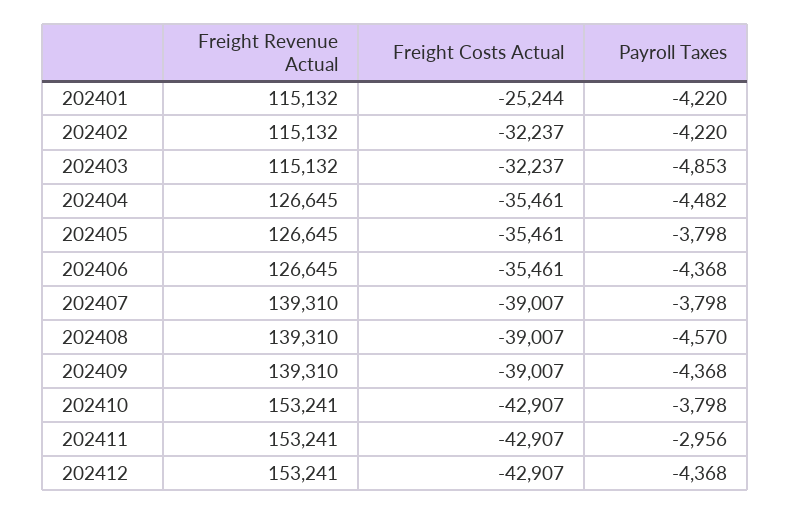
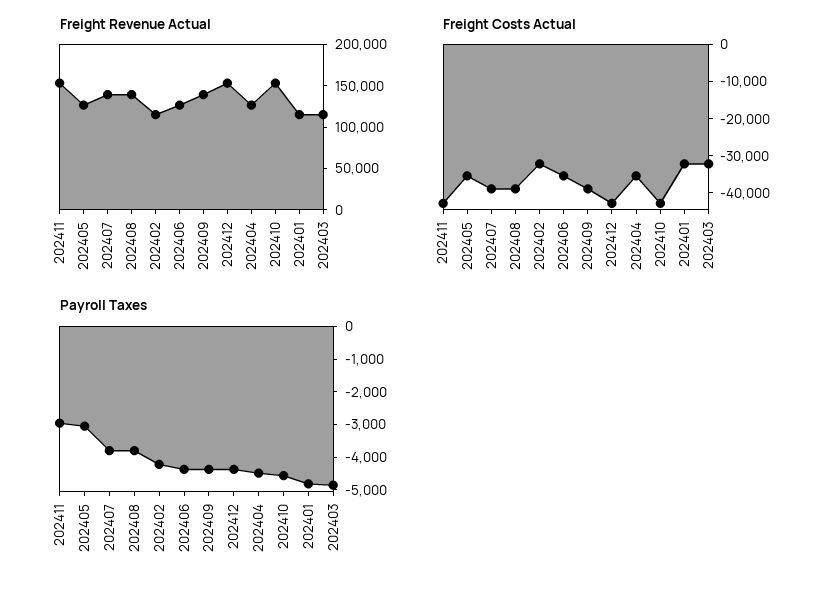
Freight Costs Actual, 202401: -25244 -> -32500
Payroll Taxes, 202401: -4220 -> -4750
Payroll Taxes, 202405: -3798 -> -3000
Payroll Taxes, 202408: -4570 -> -3750
Payroll Taxes, 202410: -3798 -> -4500

